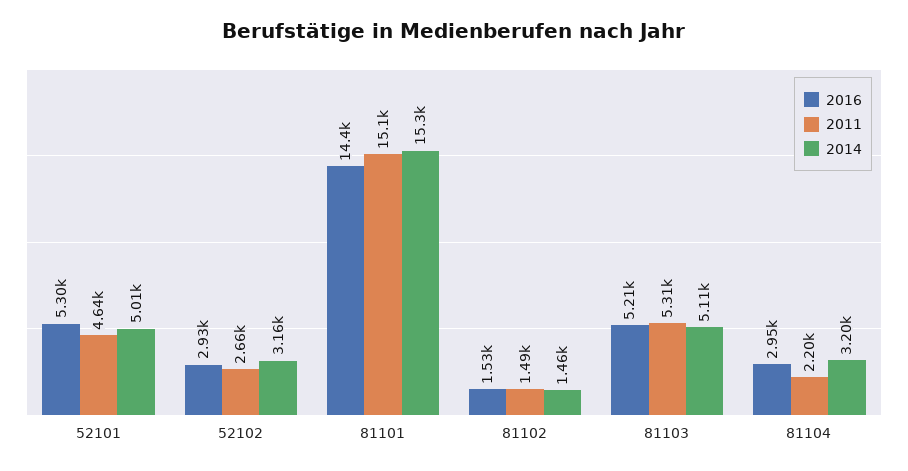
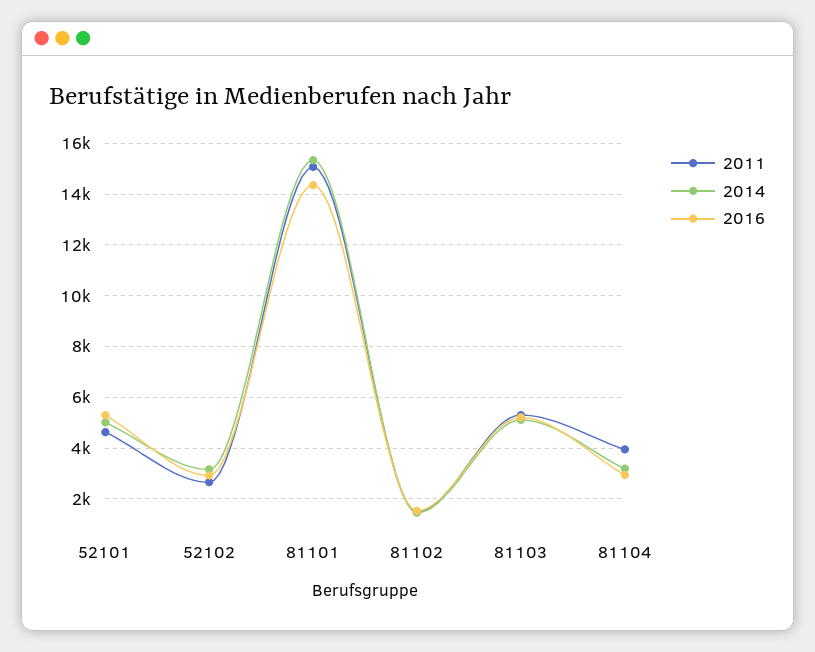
2011, 81104: 2200 -> 4000

